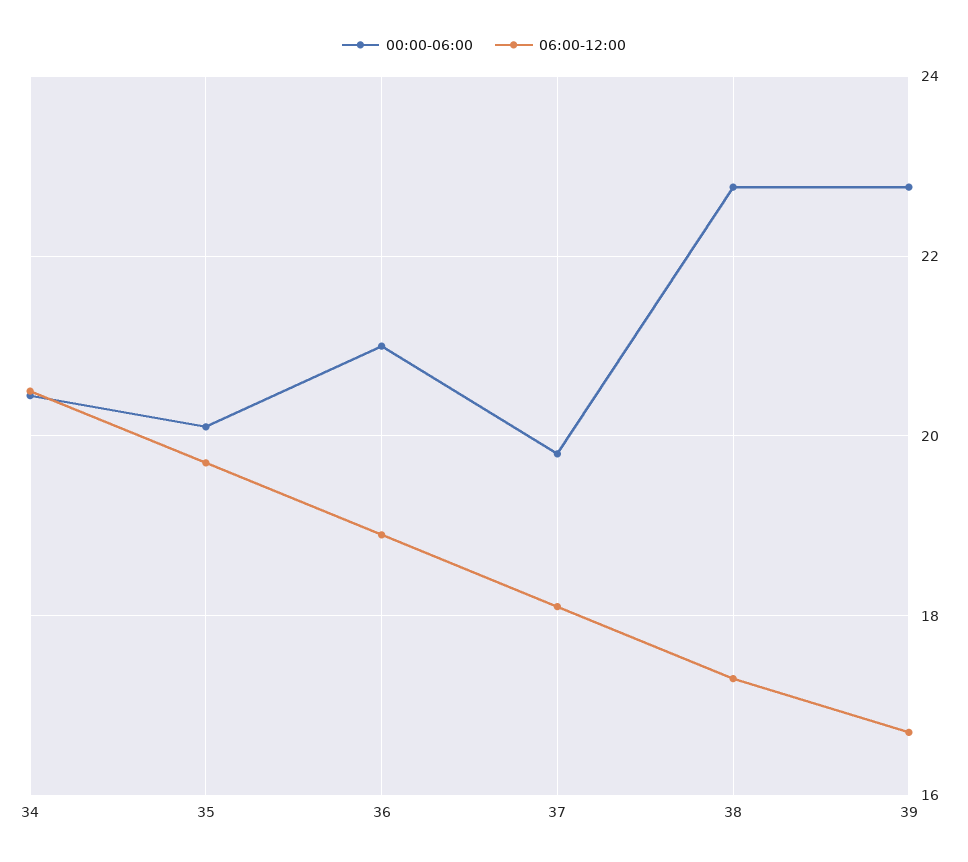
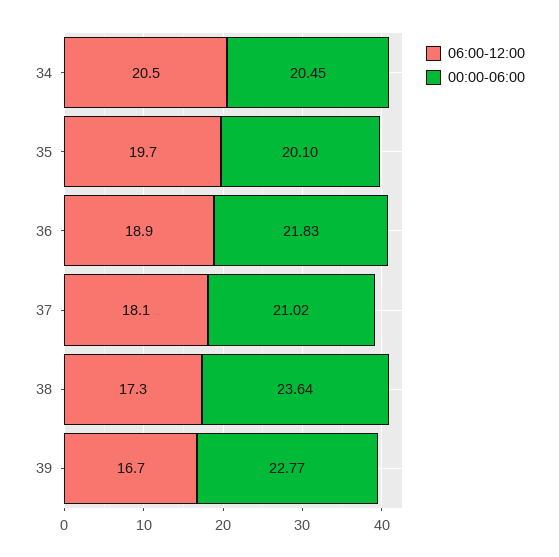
00:00-06:00, 36: 21 -> 21.83
00:00-06:00, 37: 19.8 -> 21.02
00:00-06:00, 38: 22.8 -> 23.64

